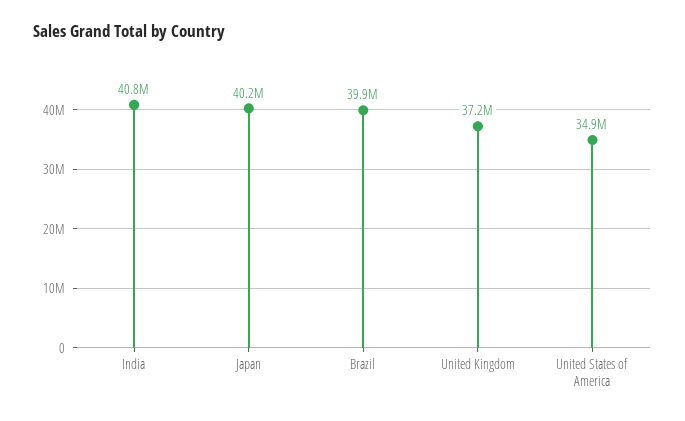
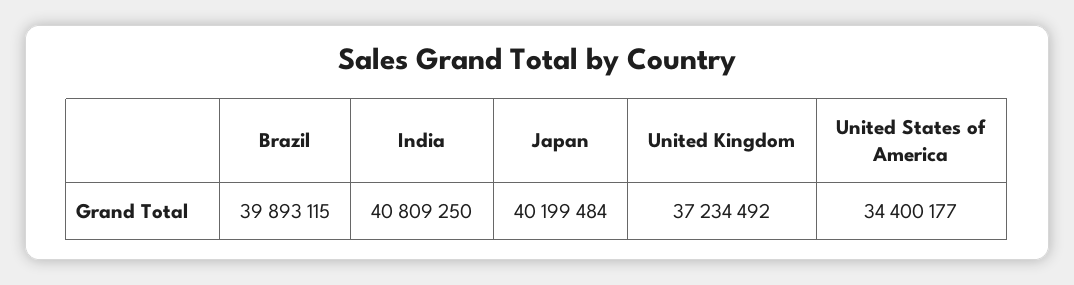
United States of America: 34900000 -> 34400177

